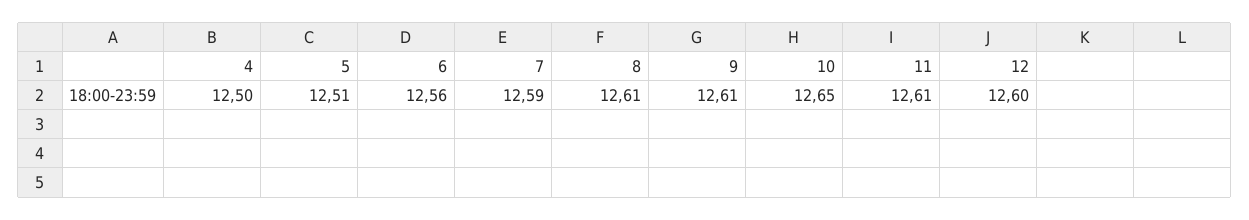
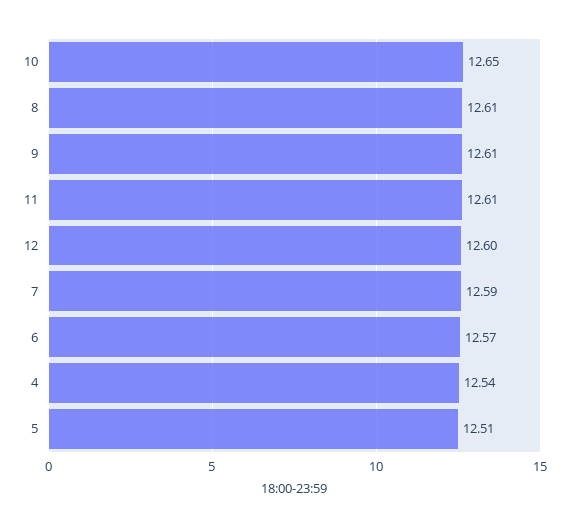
4: 12.5 -> 12.54
6: 12.56 -> 12.57

